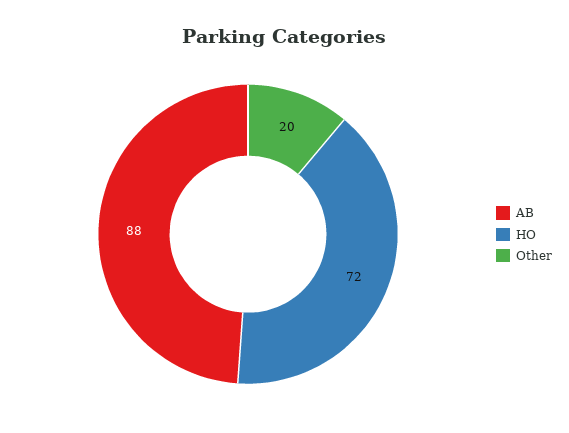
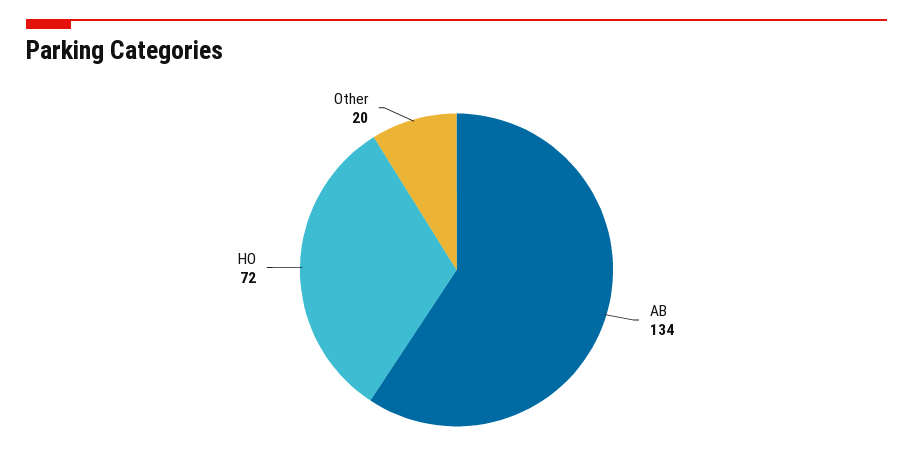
AB: 88 -> 134

